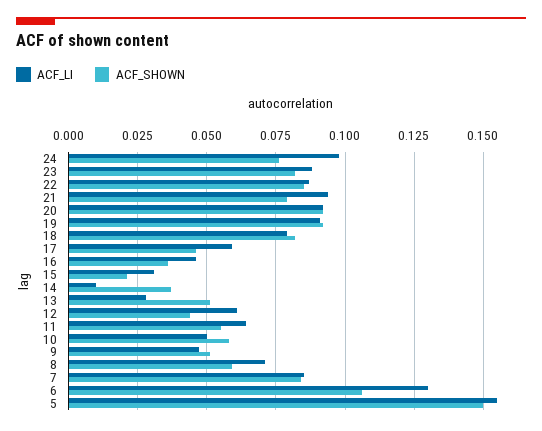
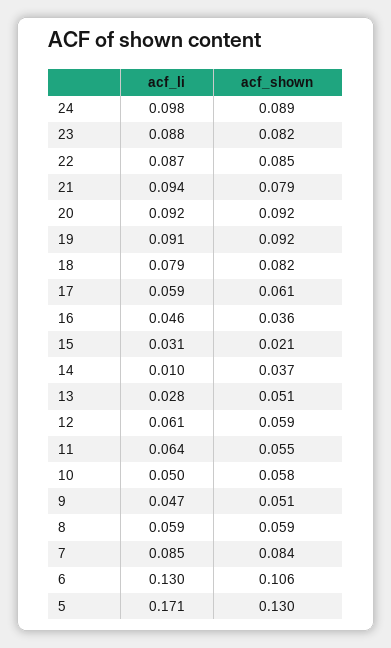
ACF_SHOWN, 24: 0.075 -> 0.089
ACF_SHOWN, 17: 0.045 -> 0.061
ACF_SHOWN, 12: 0.045 -> 0.059
ACF_LI, 8: 0.07 -> 0.059
ACF_LI, 5: 0.155 -> 0.171
ACF_SHOWN, 5: 0.15 -> 0.13

